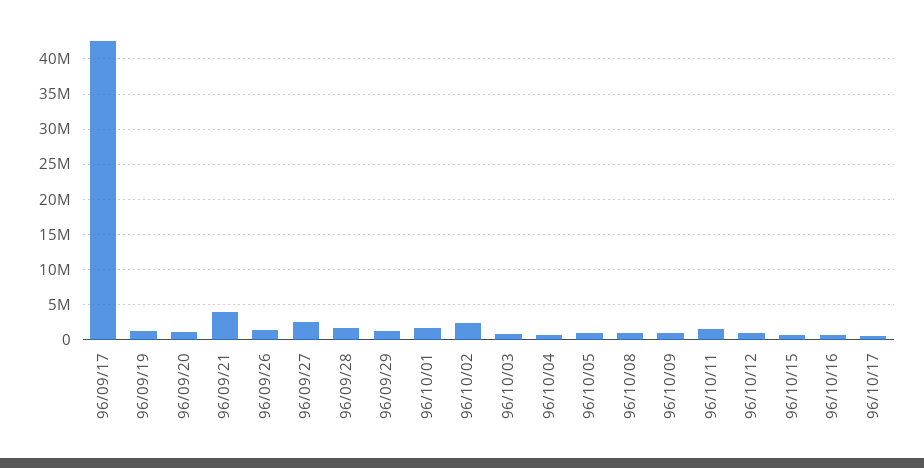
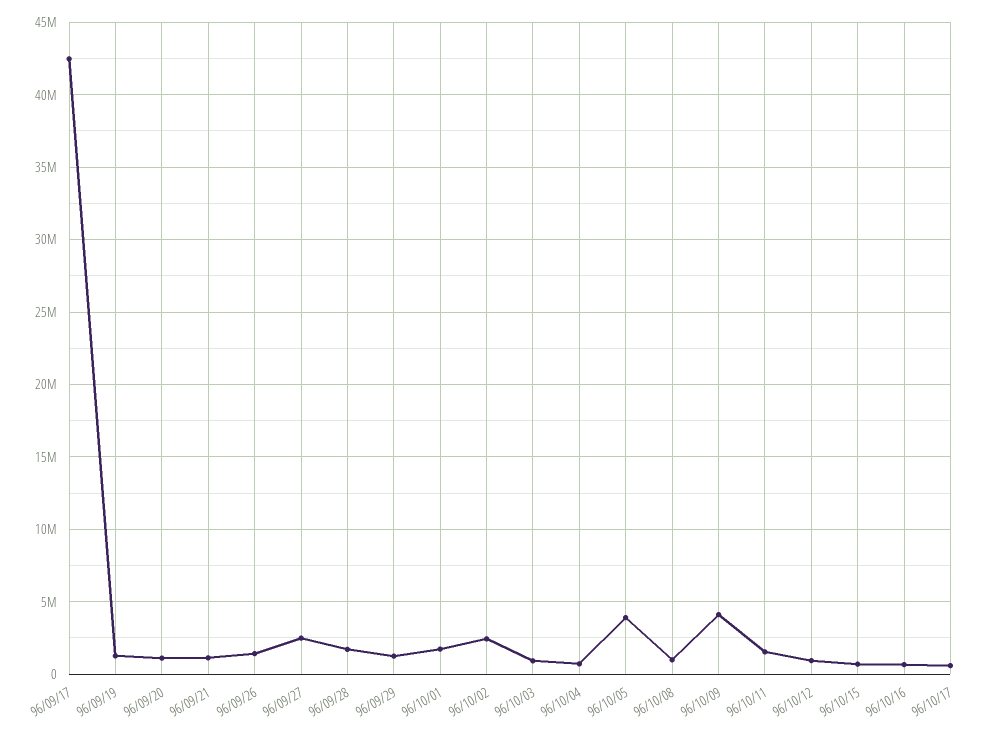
96/09/21: 4000000 -> 1000000
96/10/05: 1000000 -> 4000000
96/10/09: 1000000 -> 4000000

